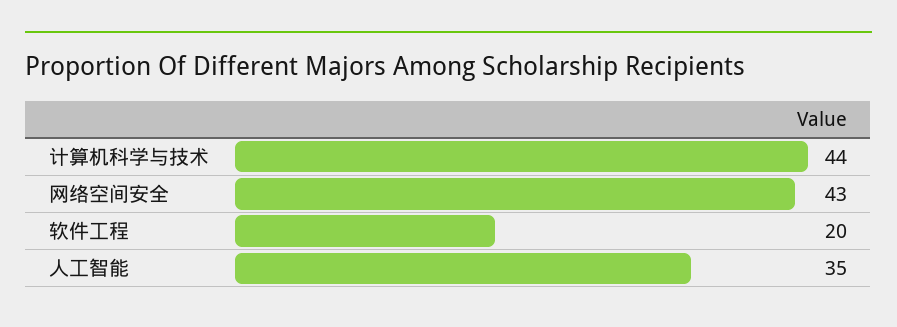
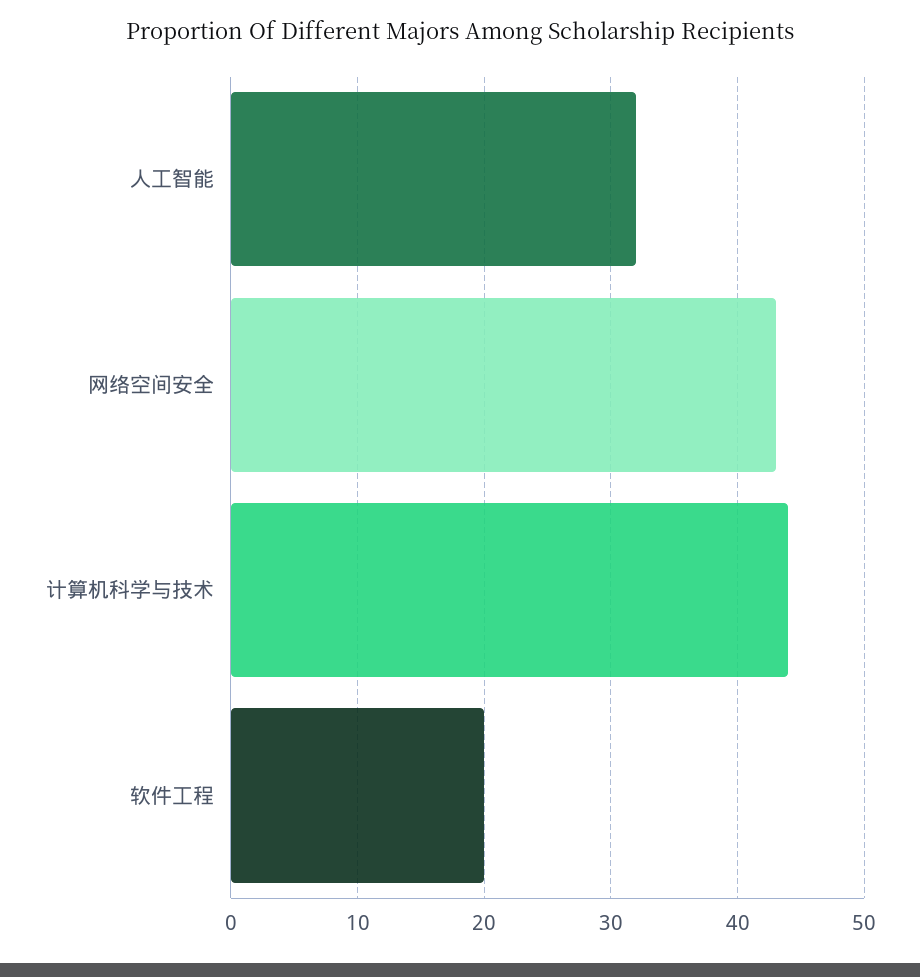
人工智能: 35 -> 32

